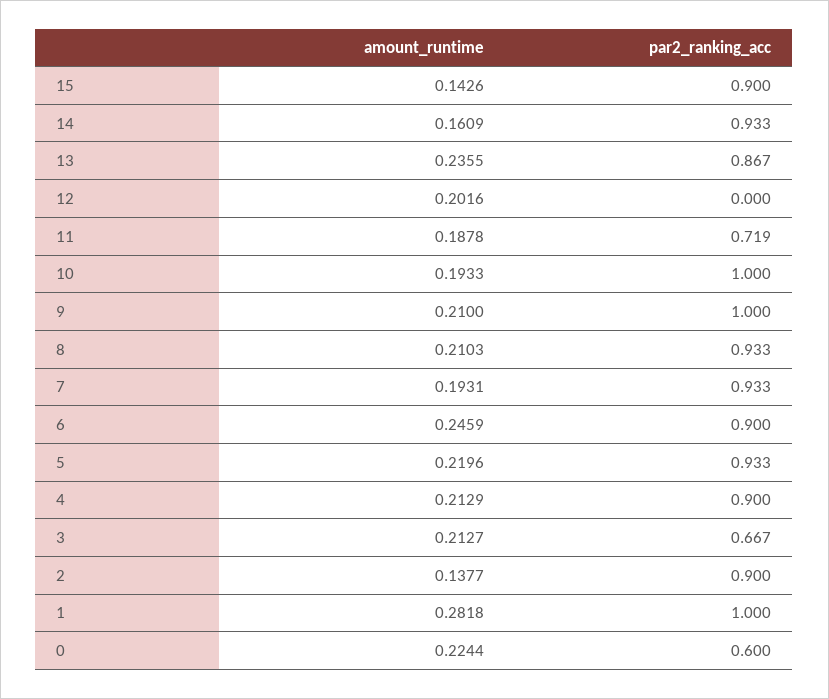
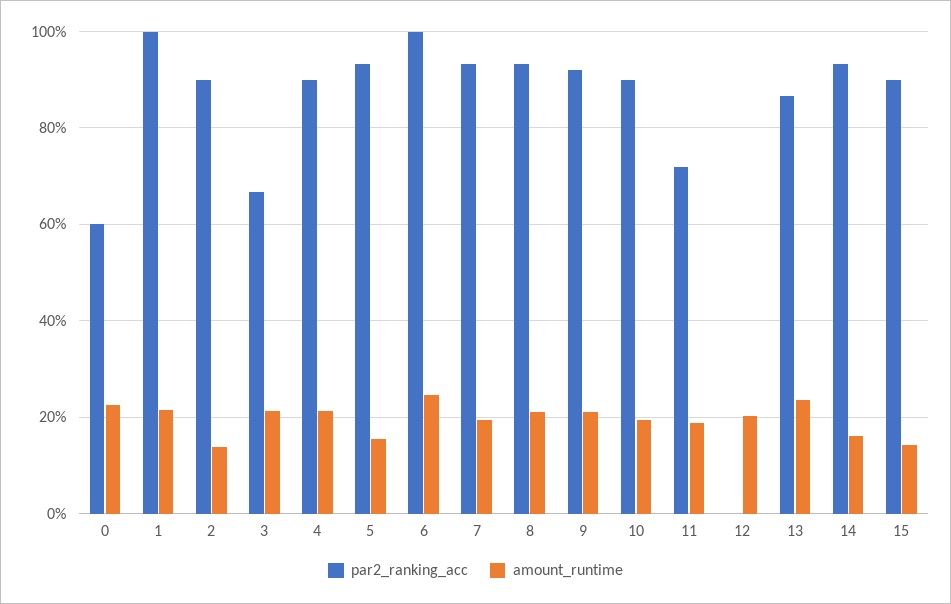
par2_ranking_acc, 10: 1 -> 0.9
par2_ranking_acc, 9: 1 -> 0.92
par2_ranking_acc, 6: 0.9 -> 1
amount_runtime, 5: 0.2196 -> 0.16
amount_runtime, 1: 0.2818 -> 0.22

